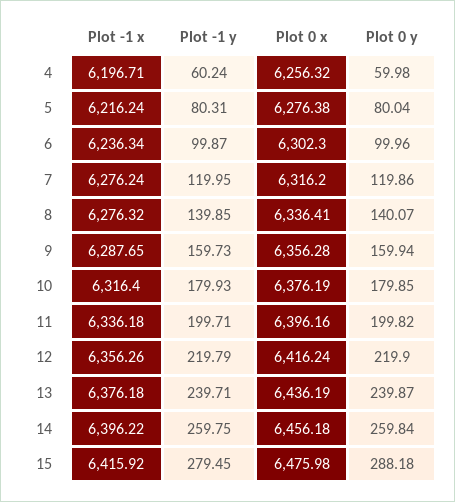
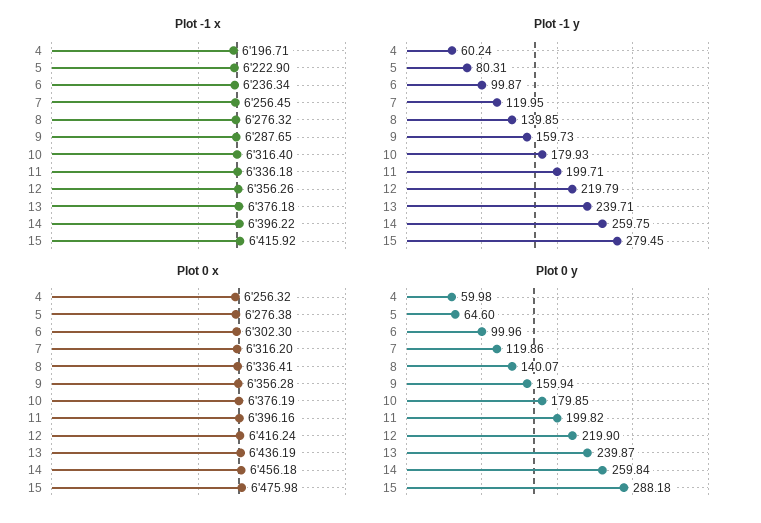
Plot -1 x, 5: 6216.24 -> 6222.9
Plot 0 y, 5: 80.04 -> 64.6
Plot -1 x, 7: 6276.24 -> 6256.45

